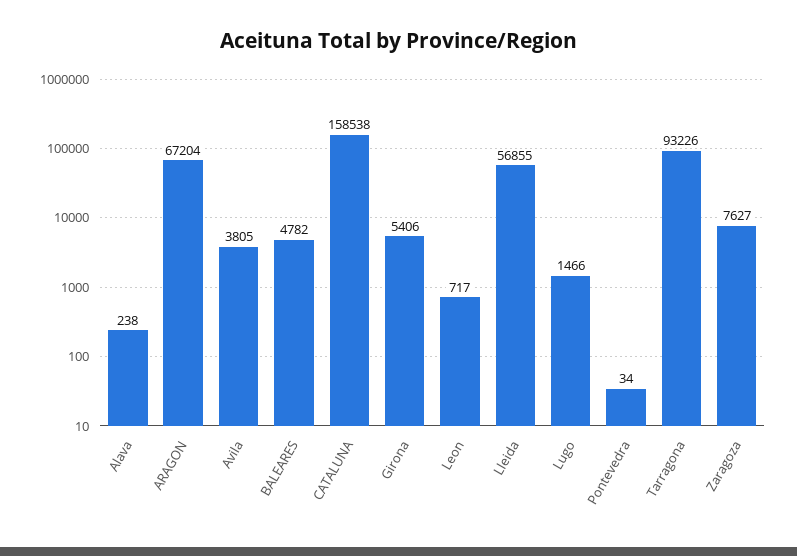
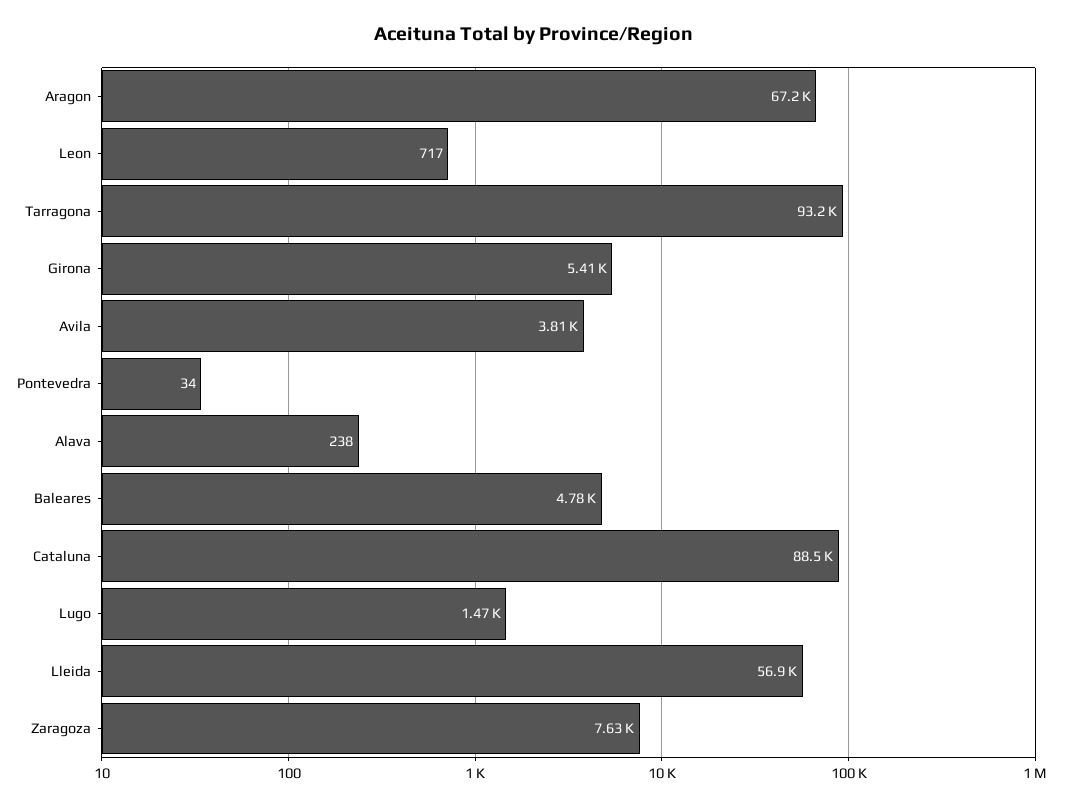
CATALUNA: 158538 -> 88500

